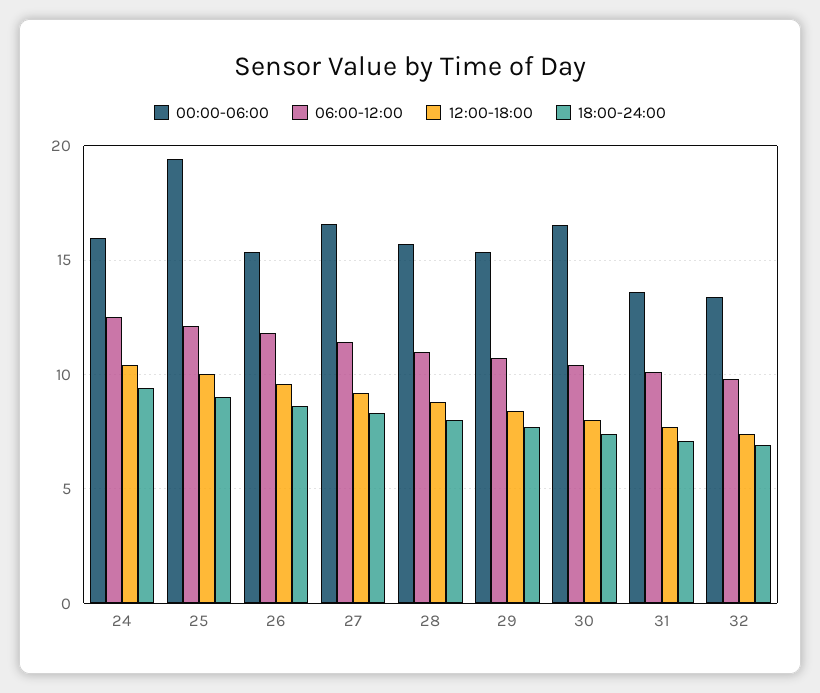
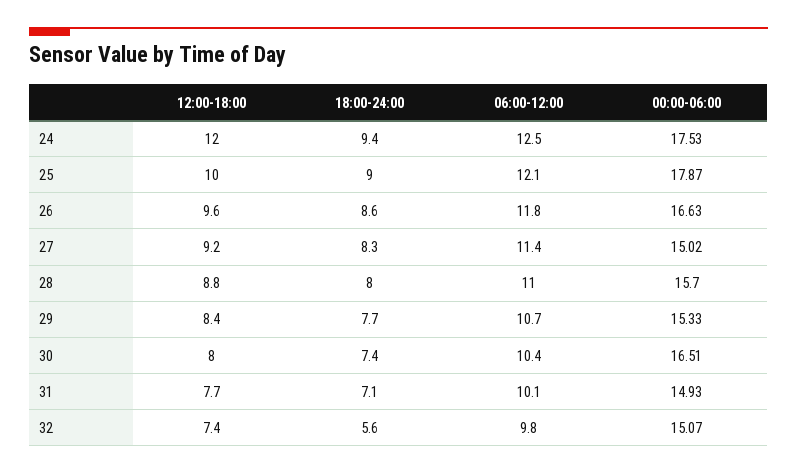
00:00-06:00, 24: 16 -> 17.53
12:00-18:00, 24: 10.5 -> 12
00:00-06:00, 25: 19.5 -> 17.87
00:00-06:00, 26: 15.5 -> 16.63
00:00-06:00, 27: 16.5 -> 15.02
00:00-06:00, 31: 13.5 -> 14.93
00:00-06:00, 32: 13.5 -> 15.07
18:00-24:00, 32: 7 -> 5.6

